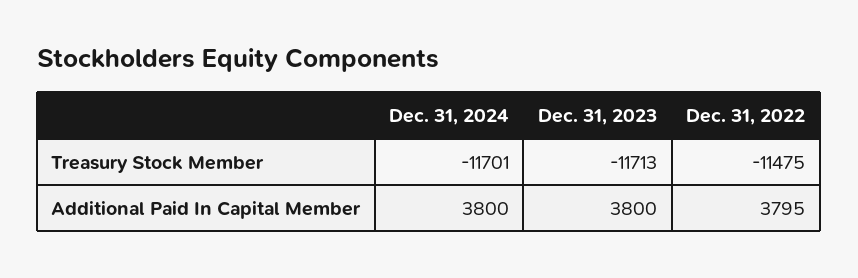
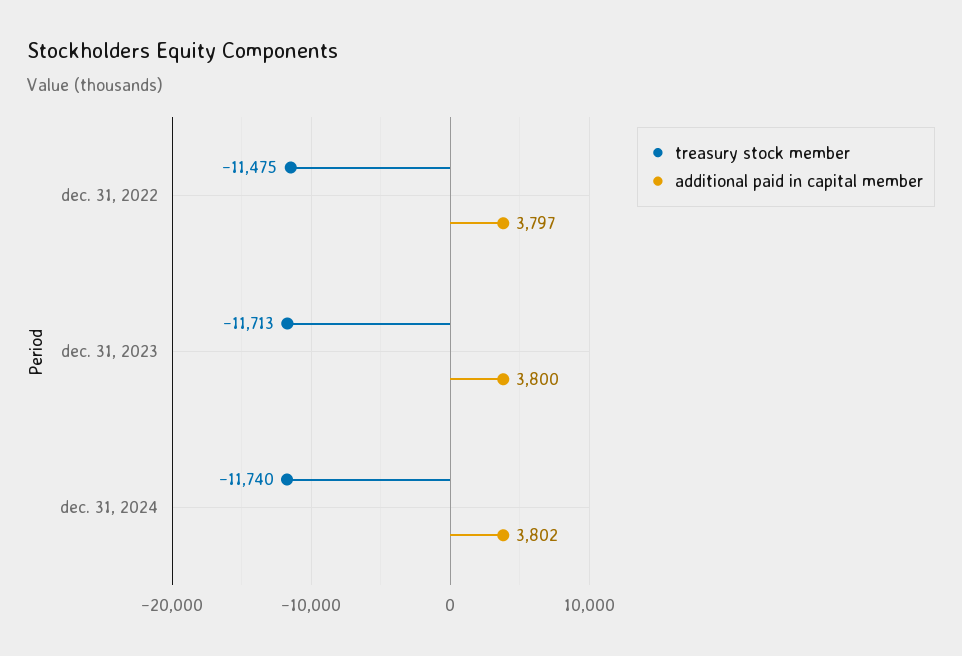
Treasury Stock Member, Dec. 31, 2024: -11701 -> -11740
Additional Paid In Capital Member, Dec. 31, 2024: 3800 -> 3802
Additional Paid In Capital Member, Dec. 31, 2022: 3795 -> 3797

